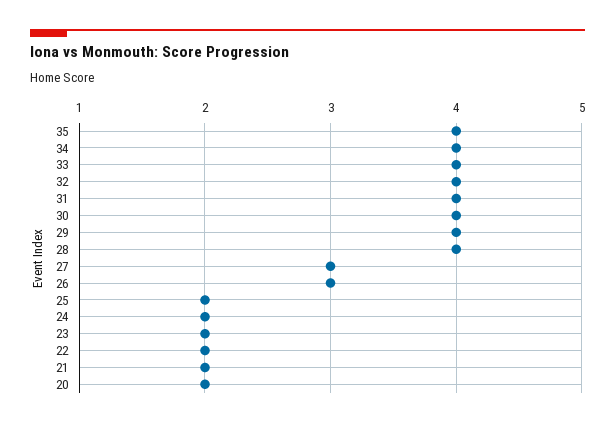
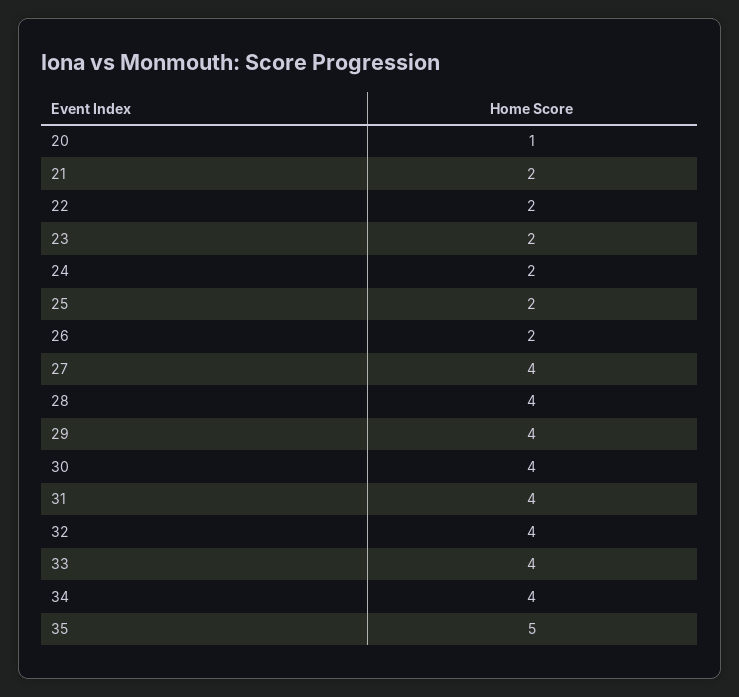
35: 4 -> 5
27: 3 -> 4
26: 3 -> 2
20: 2 -> 1

